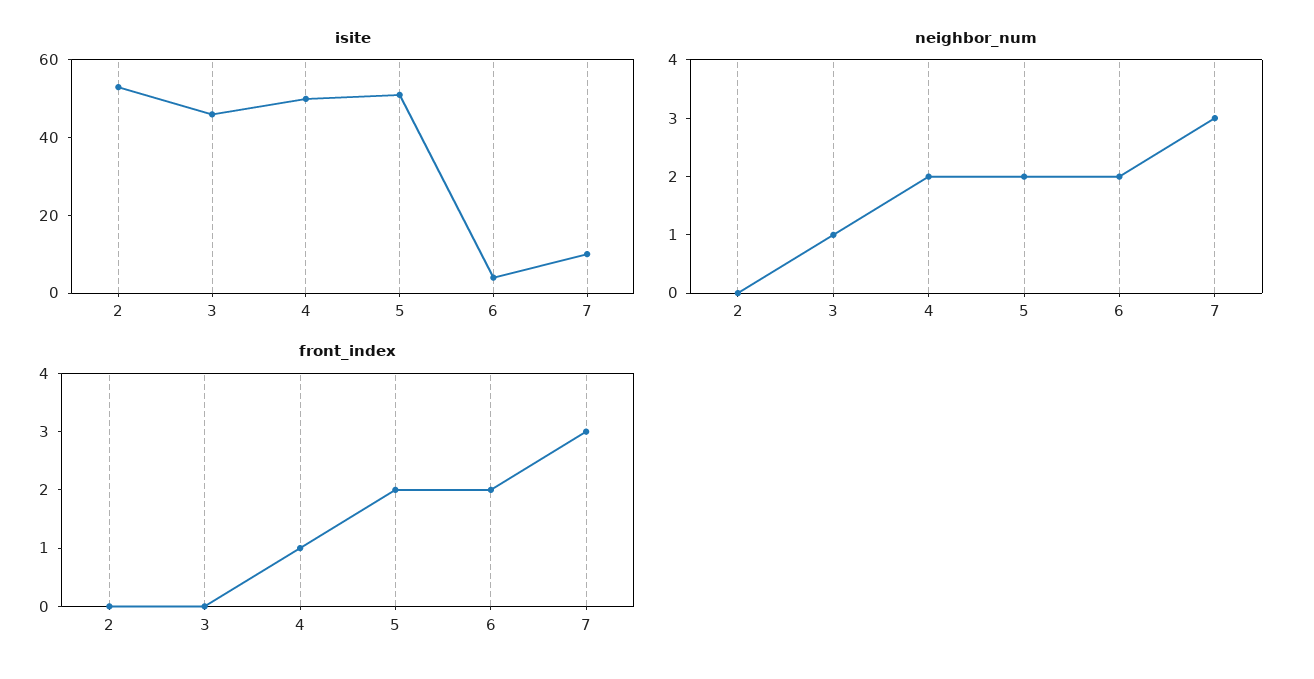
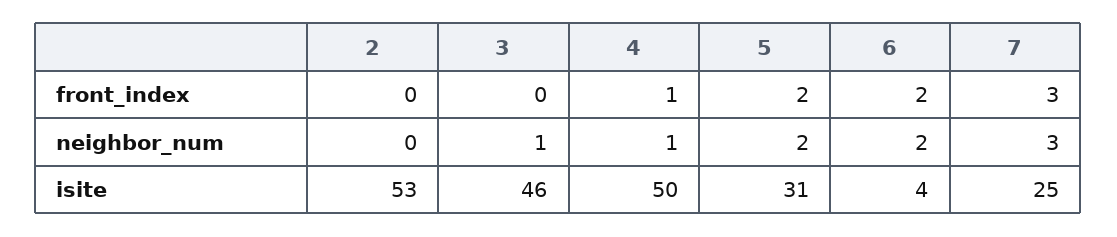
isite, 5: 50 -> 31
isite, 7: 10 -> 25
neighbor_num, 4: 2 -> 1

